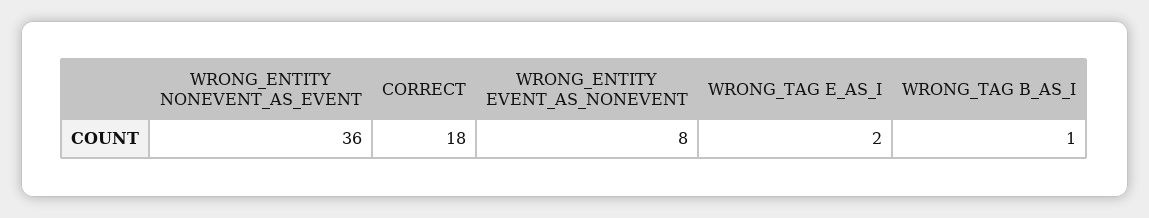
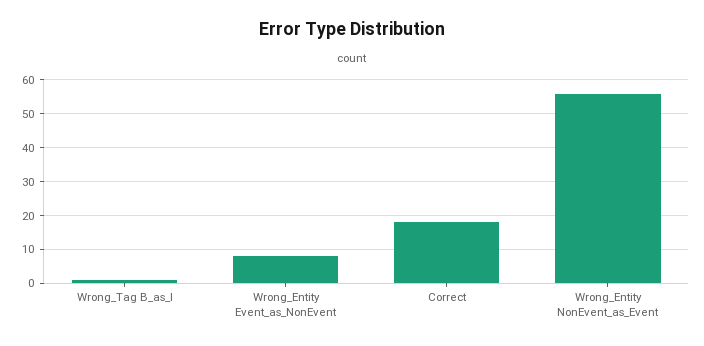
WRONG_ENTITY NONEVENT_AS_EVENT: 36 -> 55
WRONG_TAG E_AS_I: 2 -> none

